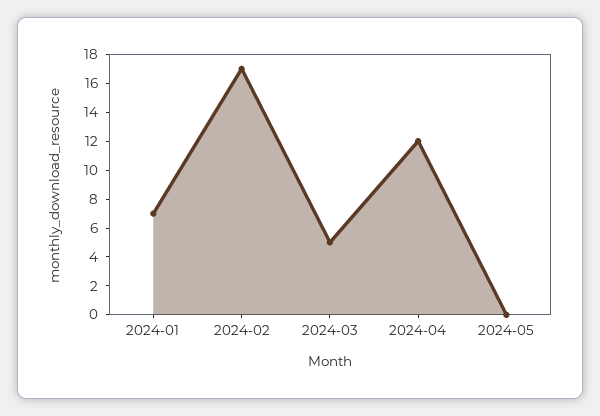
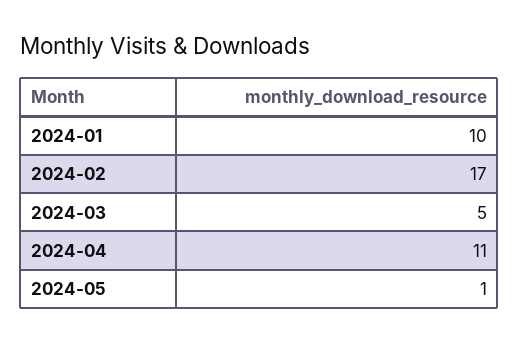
2024-01: 7 -> 10
2024-04: 12 -> 11
2024-05: 0 -> 1

